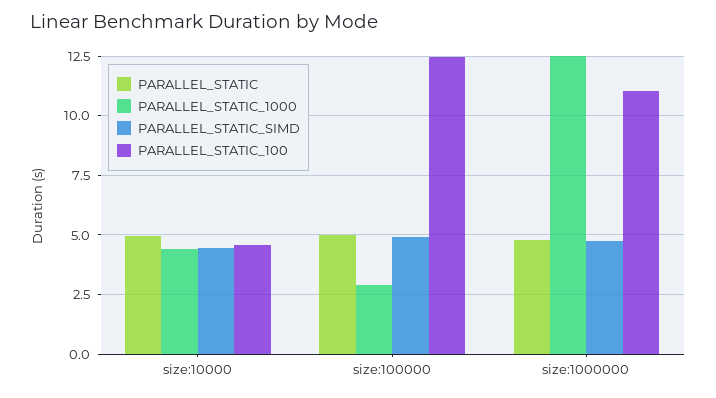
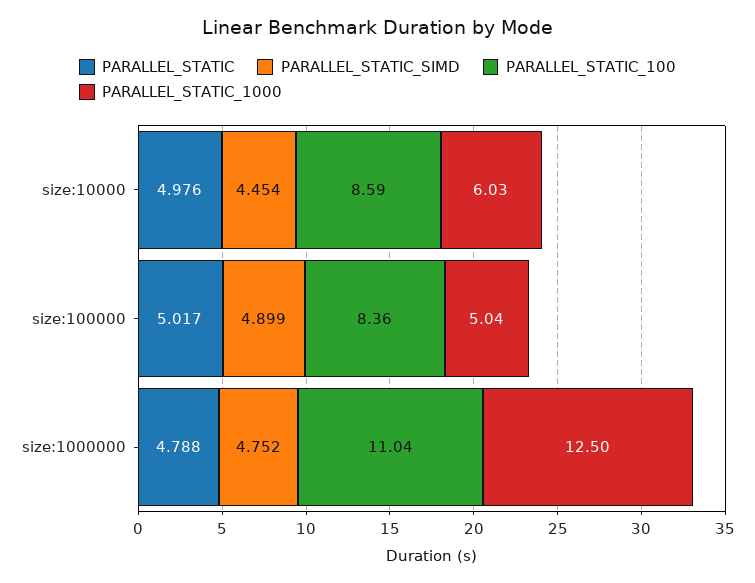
PARALLEL_STATIC_1000, size:10000: 4.5 -> 6.03
PARALLEL_STATIC_100, size:10000: 4.5 -> 8.59
PARALLEL_STATIC_1000, size:100000: 3 -> 5.04
PARALLEL_STATIC_100, size:100000: 12.5 -> 8.36

